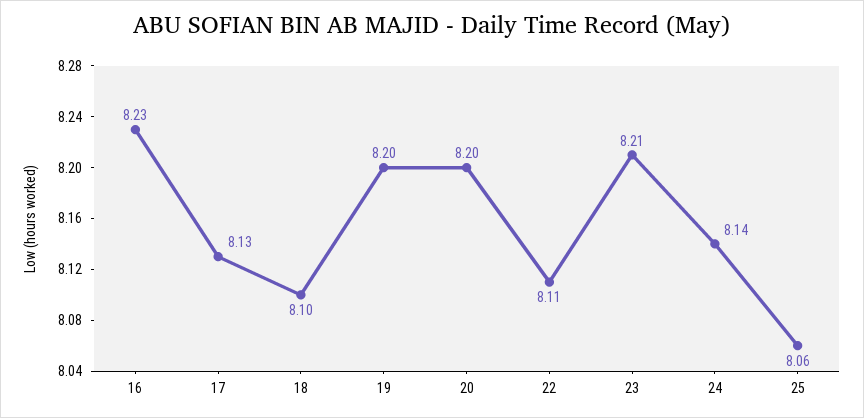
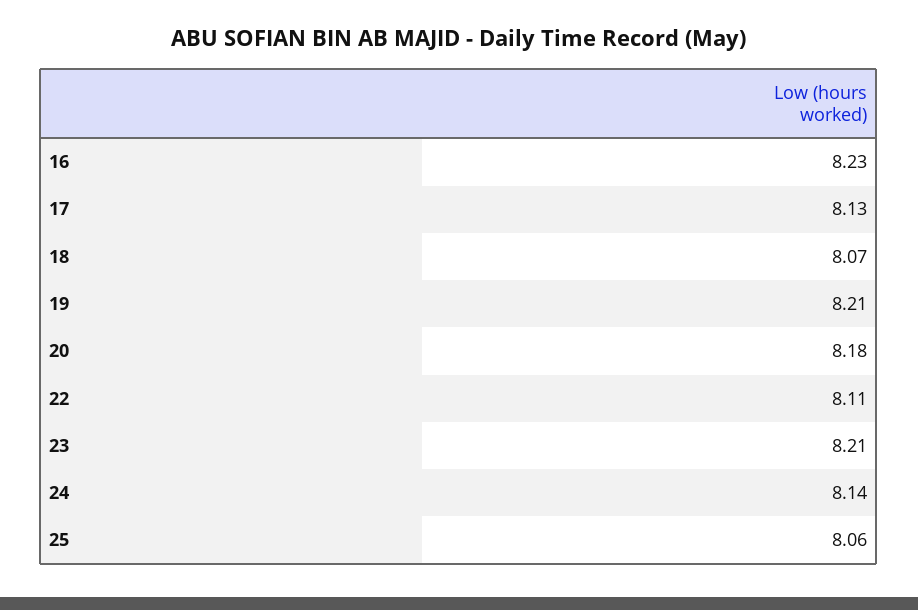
18: 8.1 -> 8.07
19: 8.2 -> 8.21
20: 8.2 -> 8.18

